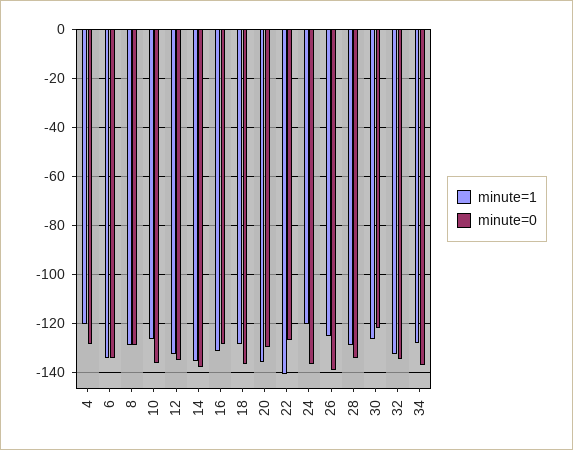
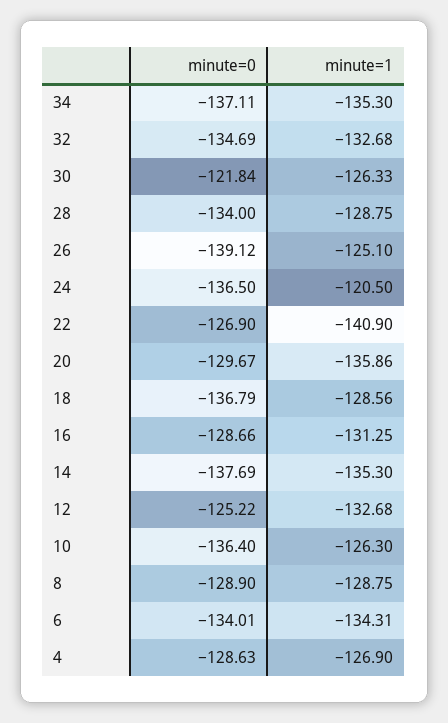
minute=1, 4: -120 -> -126.9
minute=0, 12: -135 -> -125.22
minute=1, 34: -127.5 -> -135.3

